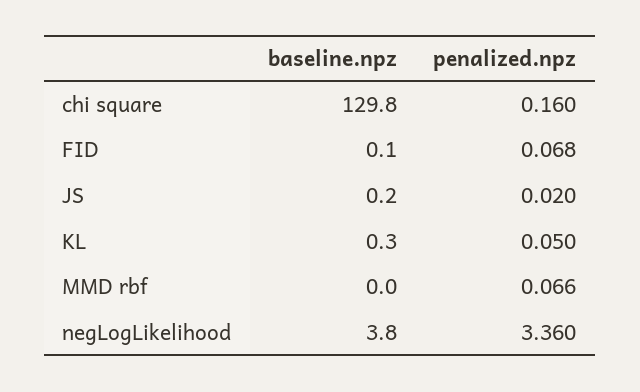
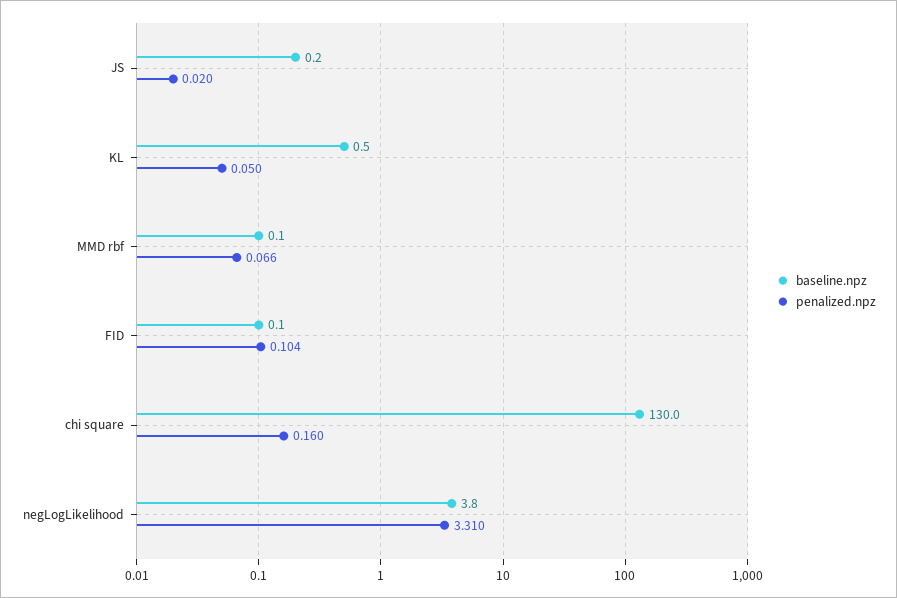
baseline.npz, chi square: 129.8 -> 130
penalized.npz, FID: 0.068 -> 0.104
baseline.npz, KL: 0.3 -> 0.5
baseline.npz, MMD rbf: 0 -> 0.1
penalized.npz, negLogLikelihood: 3.36 -> 3.31

